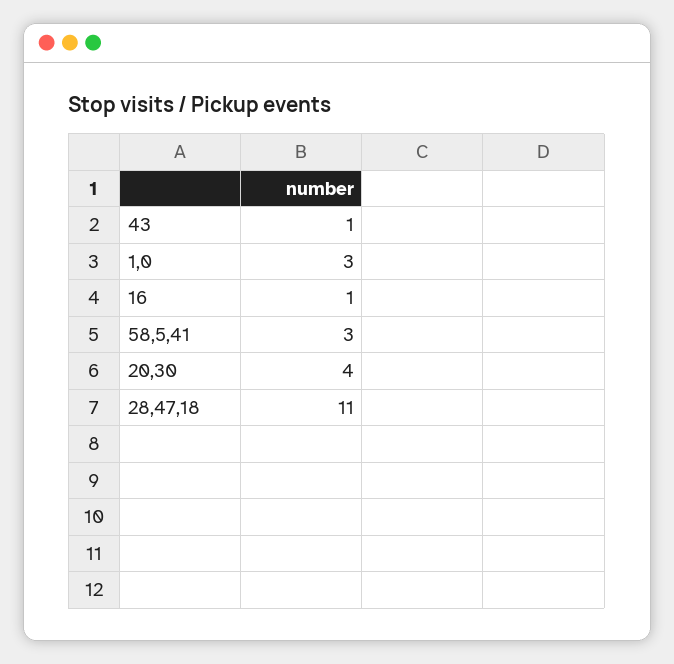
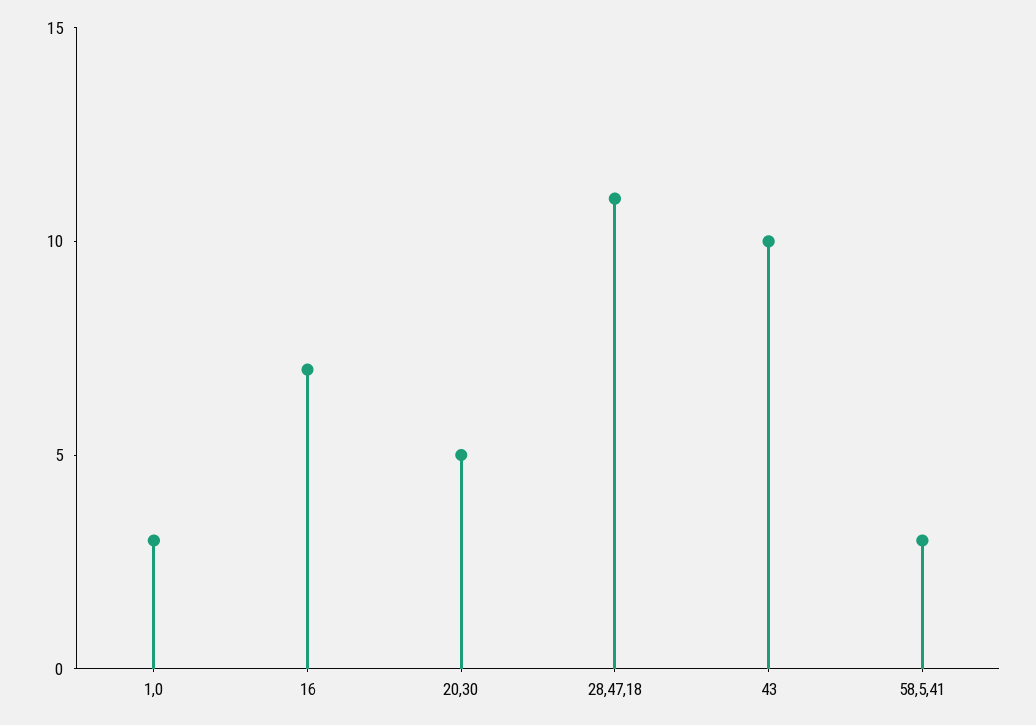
43: 1 -> 10
16: 1 -> 7
20,30: 4 -> 5

